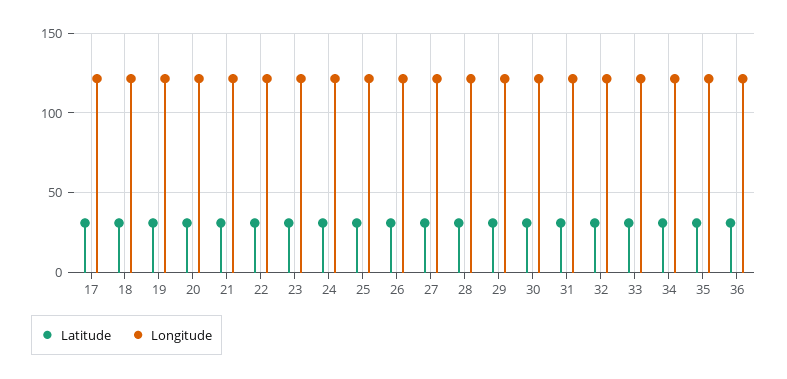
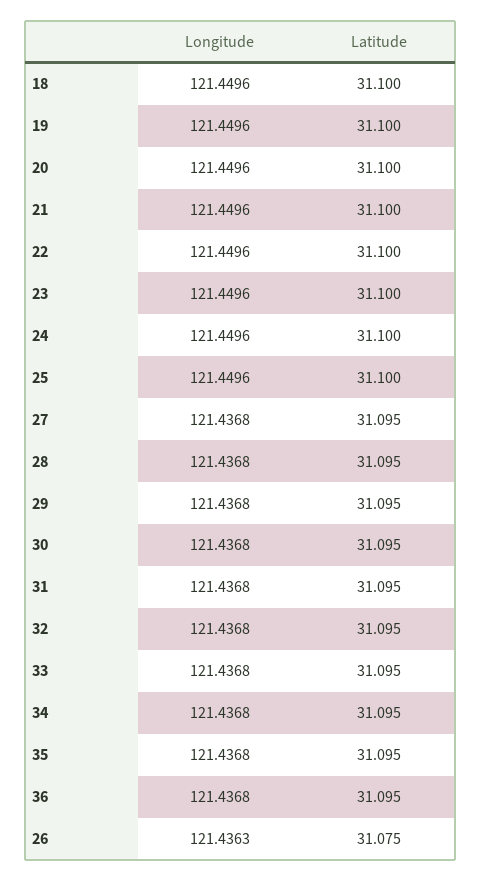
Latitude, 17: 30 -> none
Longitude, 17: 120 -> none

